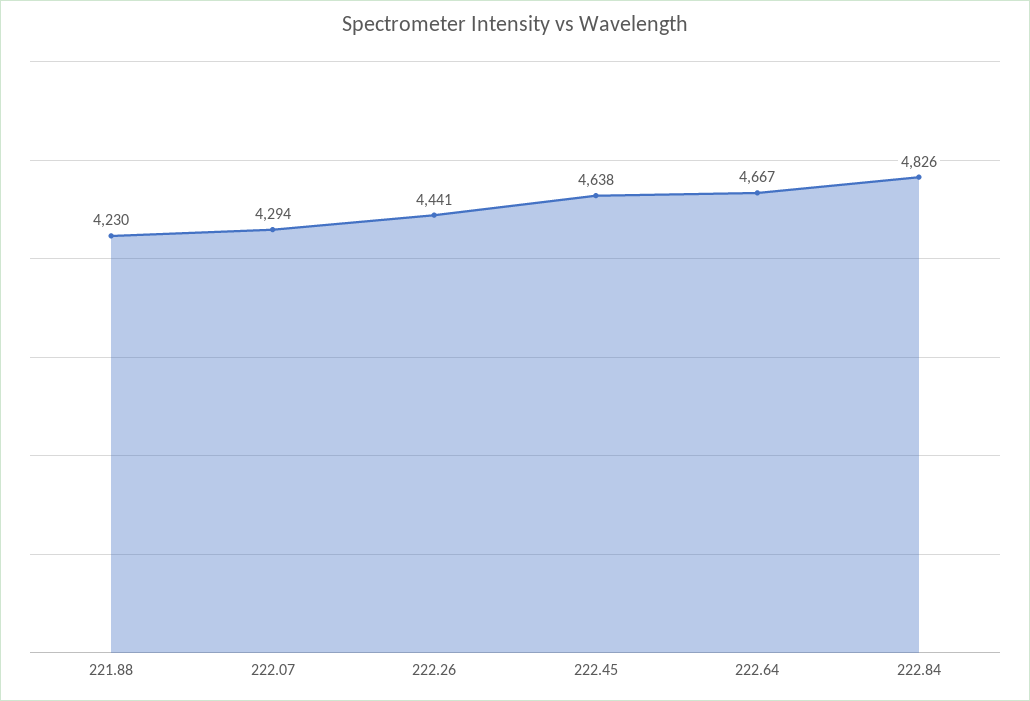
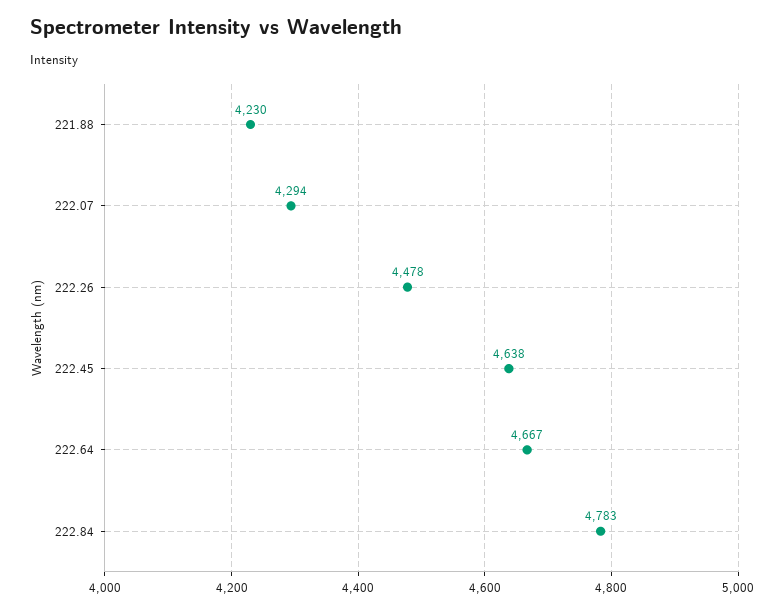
222.26: 4441 -> 4478
222.84: 4826 -> 4783

